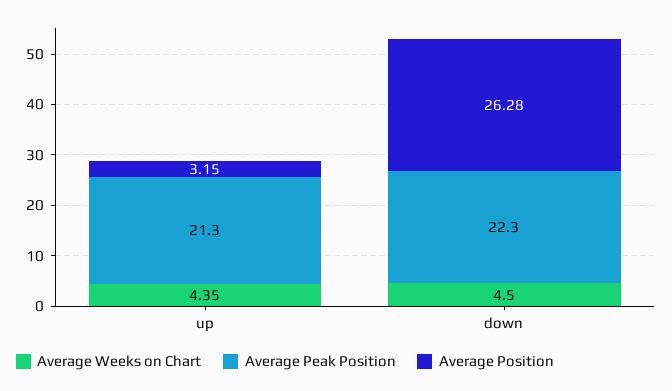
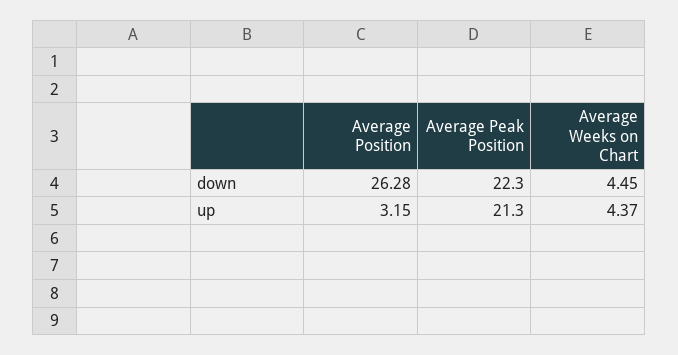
Average Weeks on Chart, up: 4.35 -> 4.37
Average Weeks on Chart, down: 4.5 -> 4.45

